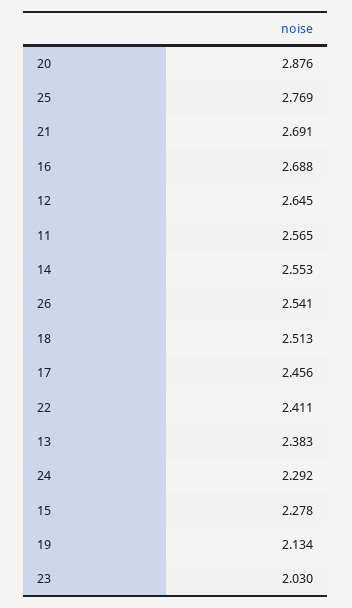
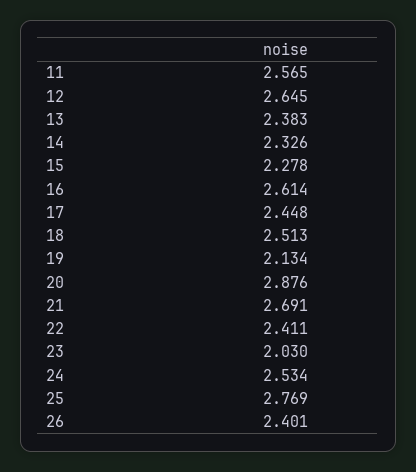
16: 2.688 -> 2.614
14: 2.553 -> 2.326
26: 2.541 -> 2.401
17: 2.456 -> 2.448
24: 2.292 -> 2.534

